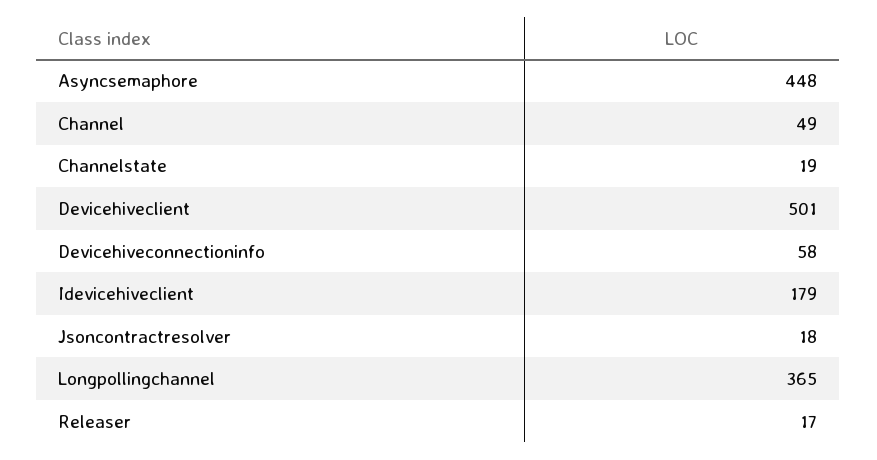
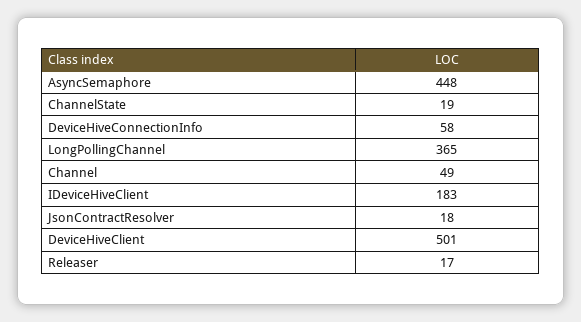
Idevicehiveclient: 179 -> 183

